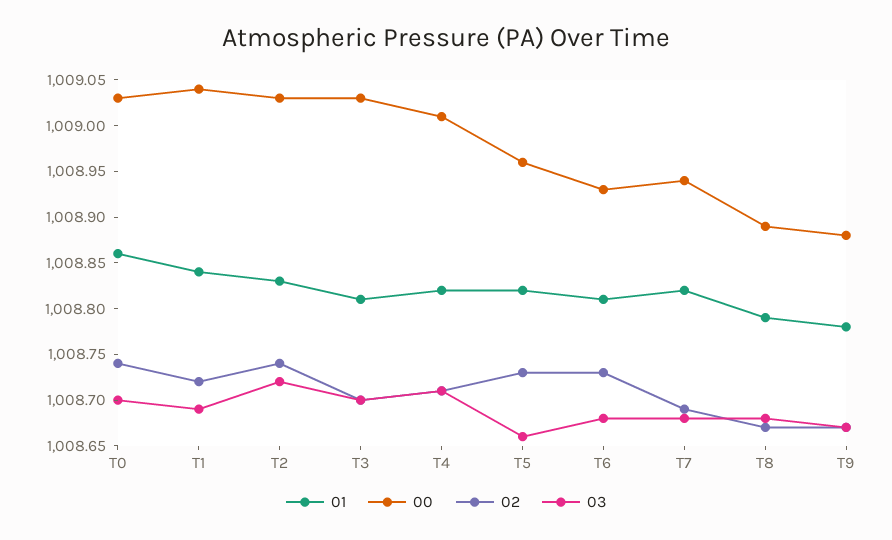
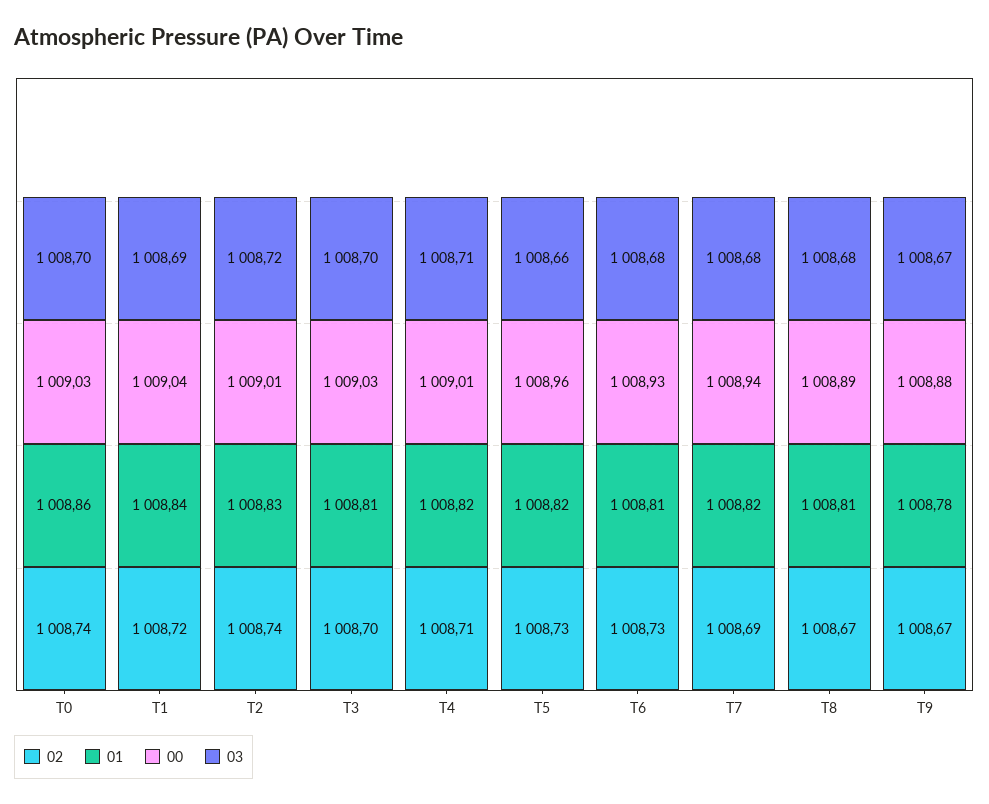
00, T2: 1009.03 -> 1009.01
01, T8: 1008.79 -> 1008.81

